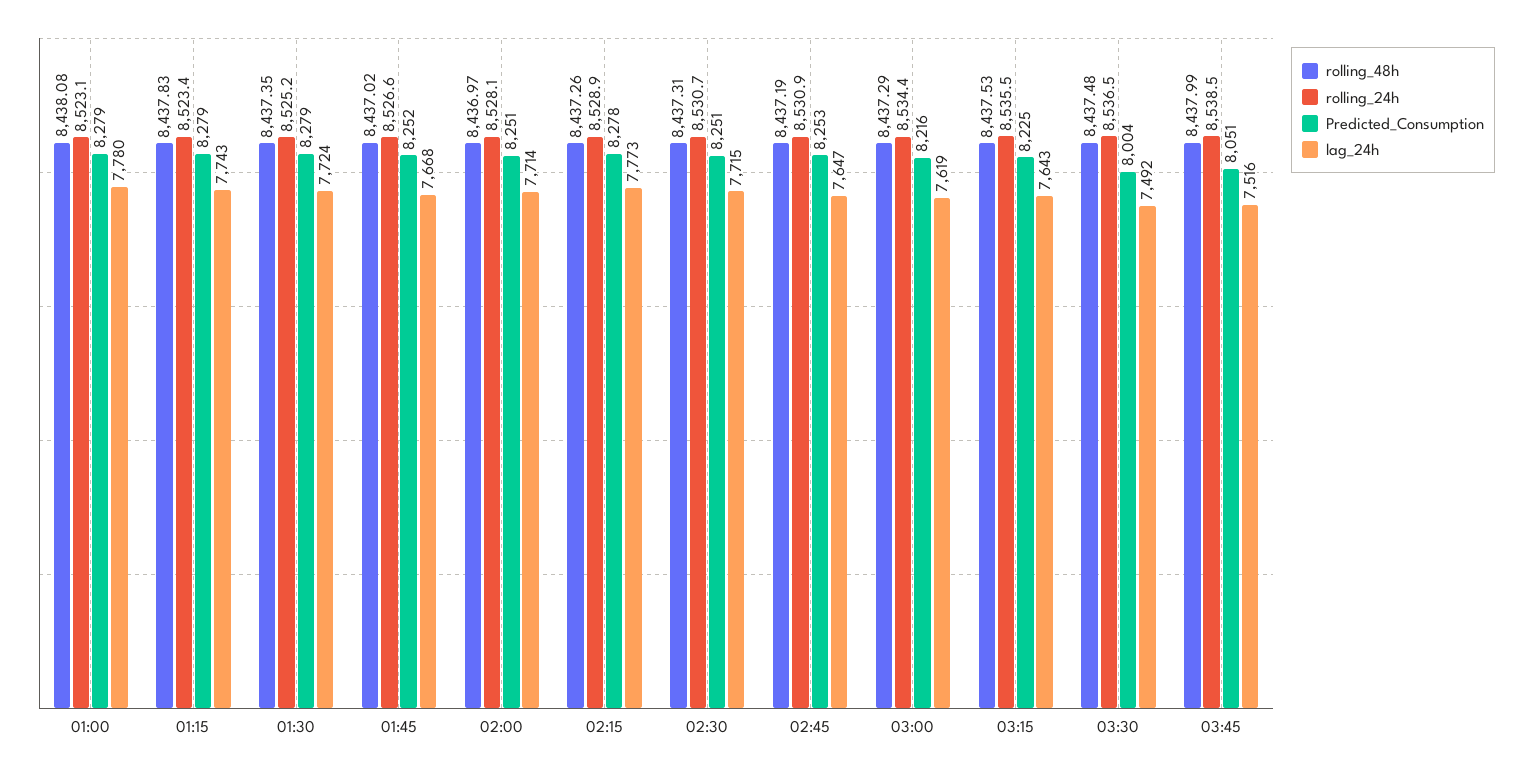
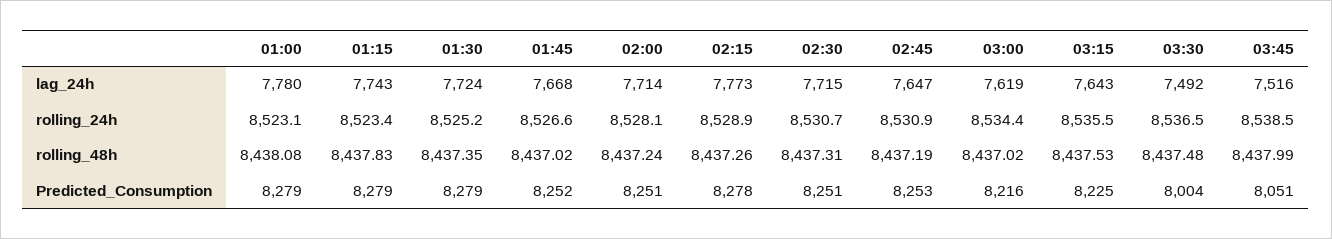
rolling_48h, 02:00: 8436.97 -> 8437.24
rolling_48h, 03:00: 8437.29 -> 8437.02

